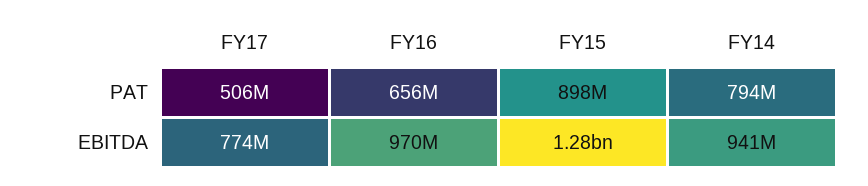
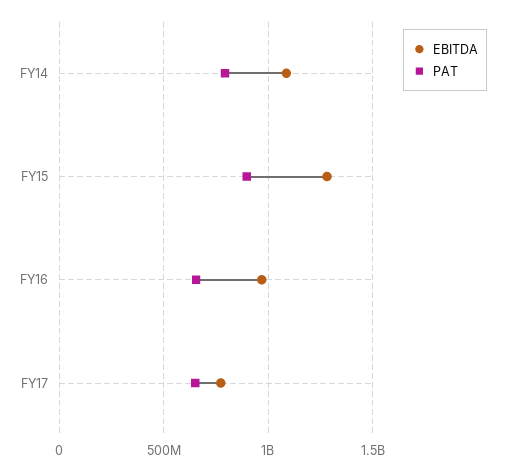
PAT, FY17: 506000000 -> 650000000
EBITDA, FY14: 941000000 -> 1100000000

